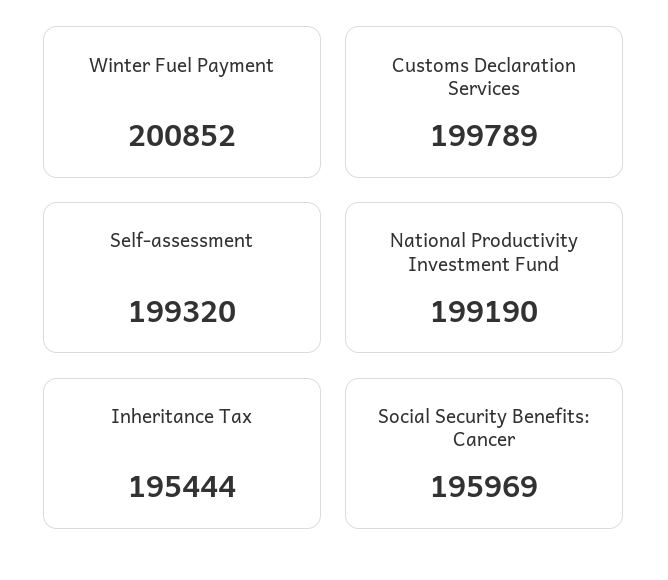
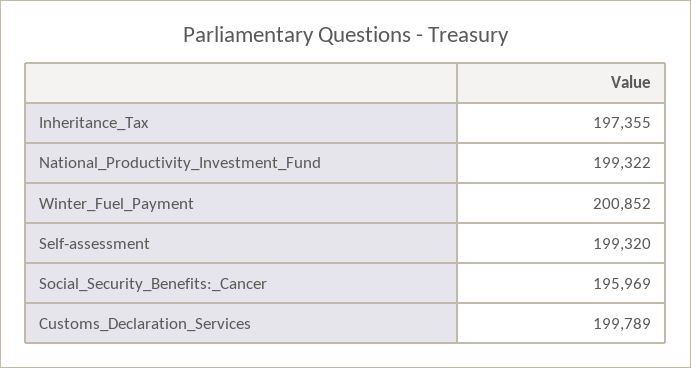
National Productivity Investment Fund: 199190 -> 199322
Inheritance Tax: 195444 -> 197355

